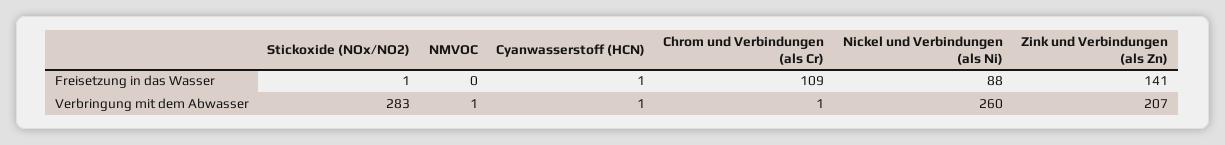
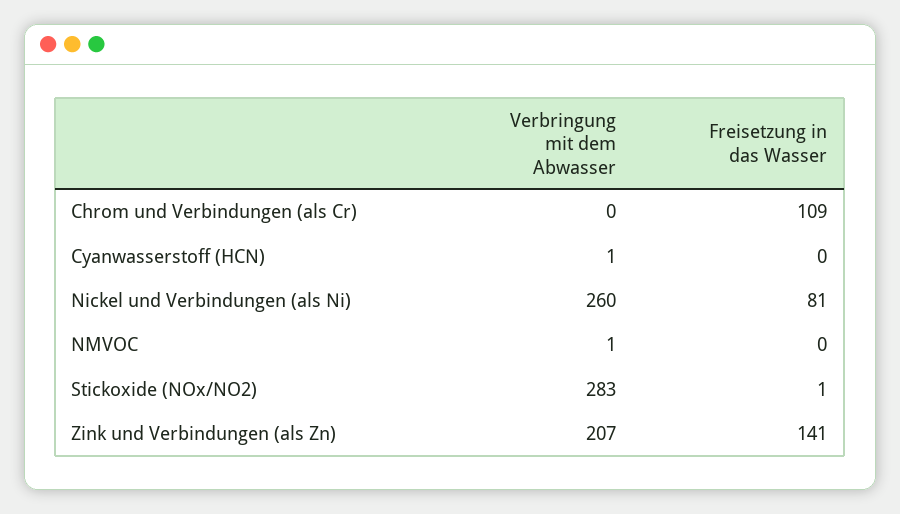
Cyanwasserstoff (HCN), Freisetzung in das Wasser: 1 -> 0
Nickel und Verbindungen (als Ni), Freisetzung in das Wasser: 88 -> 81
Chrom und Verbindungen (als Cr), Verbringung mit dem Abwasser: 1 -> 0

